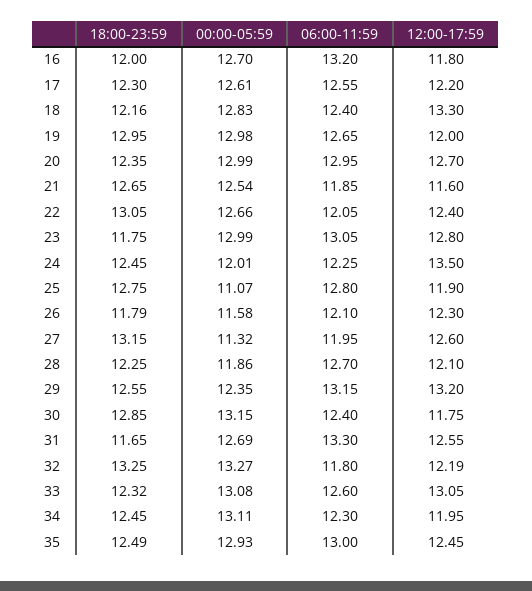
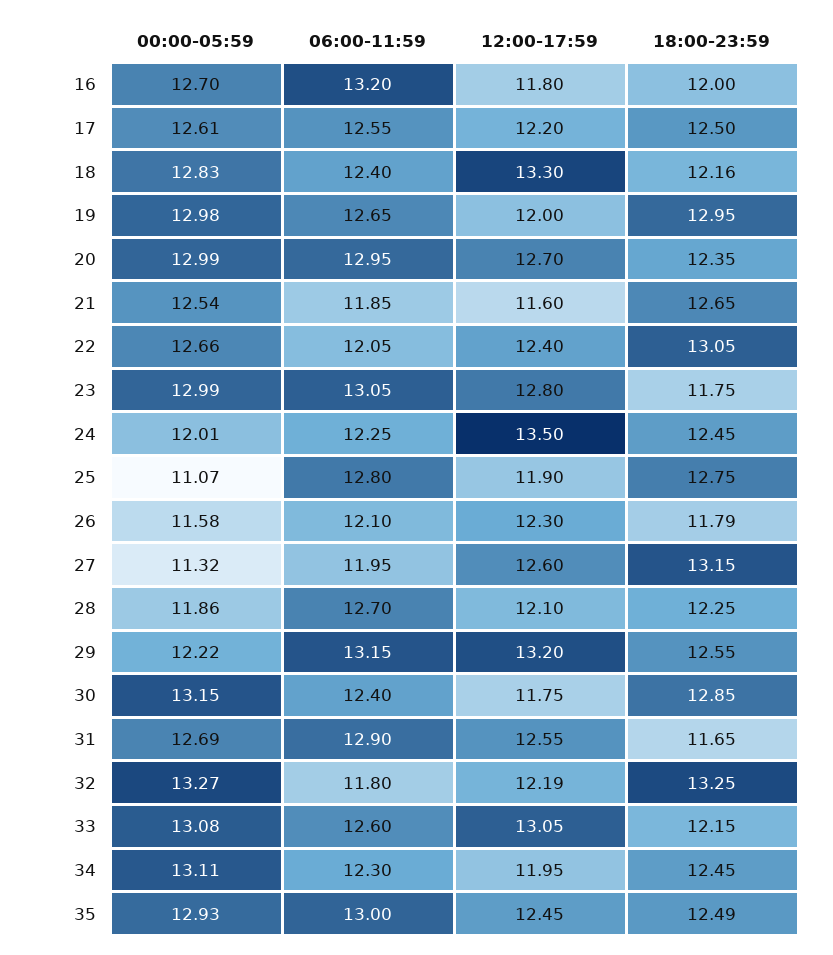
18:00-23:59, 17: 12.3 -> 12.5
00:00-05:59, 29: 12.35 -> 12.22
06:00-11:59, 31: 13.3 -> 12.9
18:00-23:59, 33: 12.32 -> 12.15

